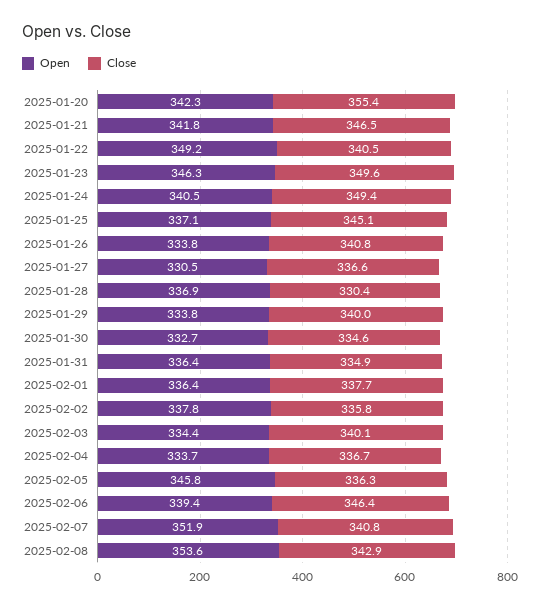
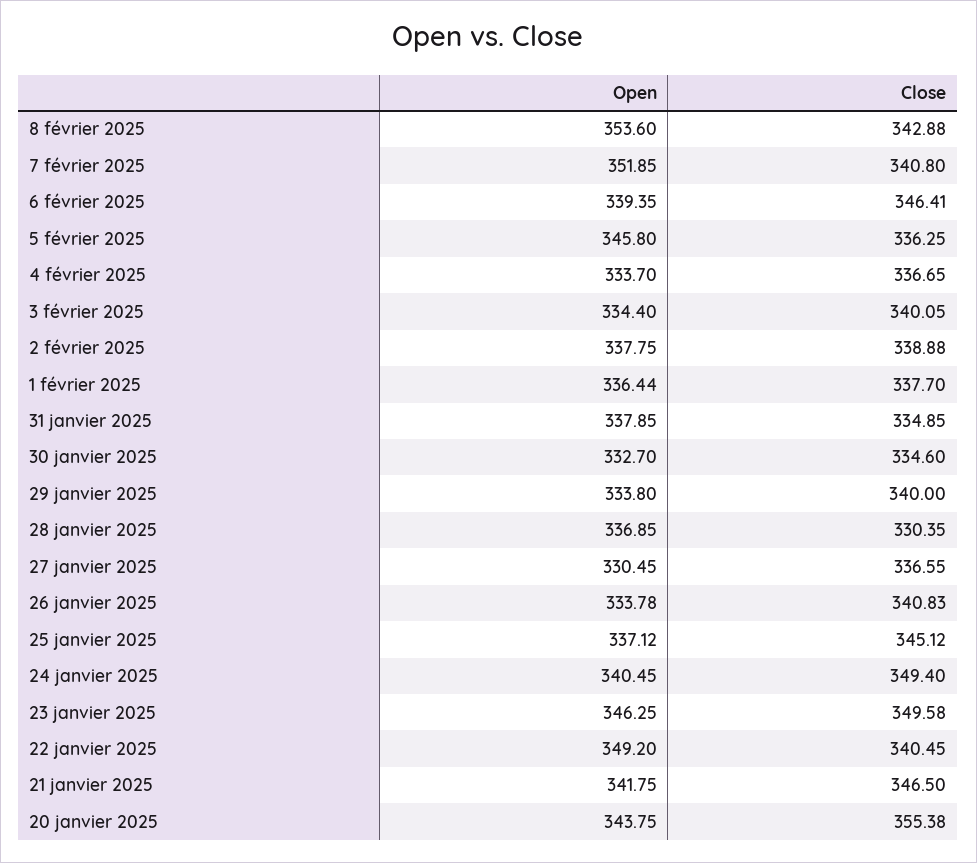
Open, 2025-01-20: 342.3 -> 343.75
Open, 2025-01-31: 336.4 -> 337.85
Close, 2025-02-02: 335.8 -> 338.88

